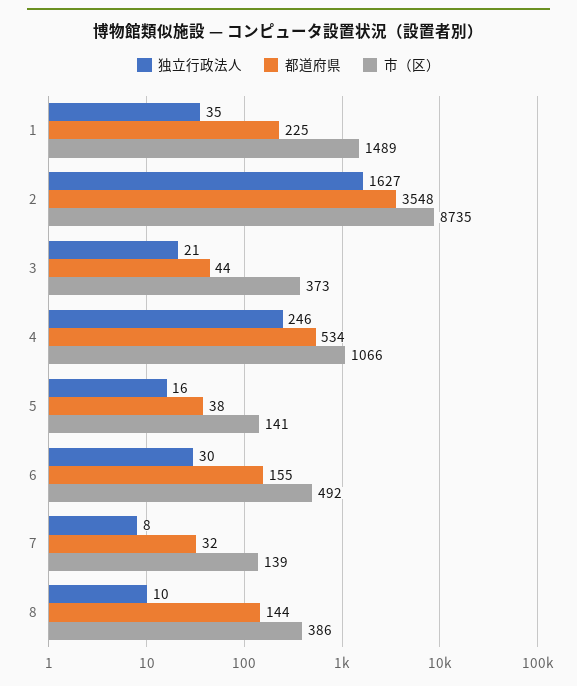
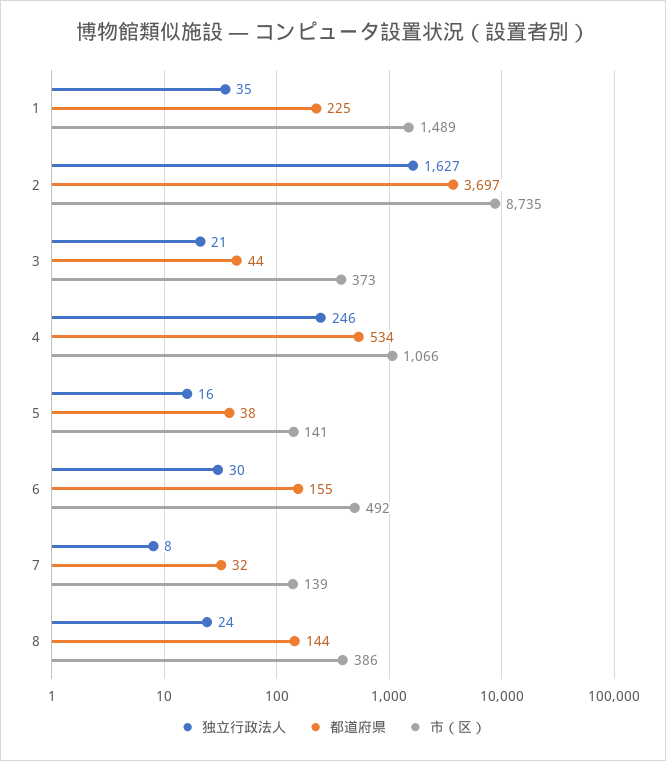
都道府県, 2: 3548 -> 3697
独立行政法人, 8: 10 -> 24

